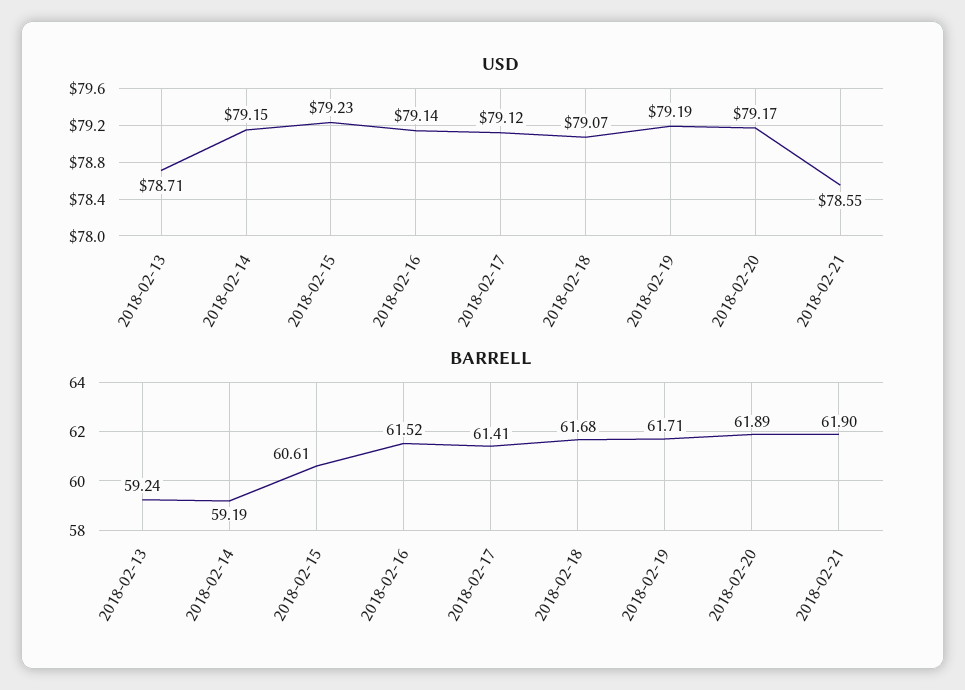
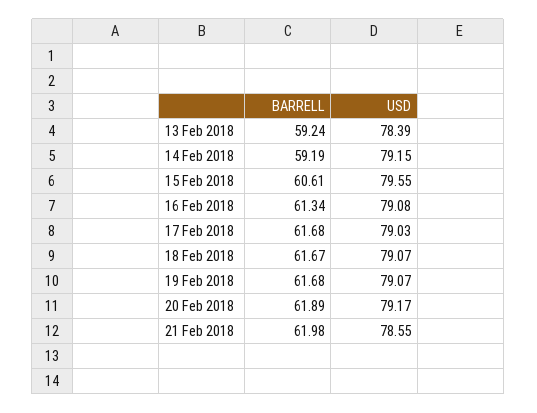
USD, 2018-02-13: 78.71 -> 78.39
USD, 2018-02-15: 79.23 -> 79.55
USD, 2018-02-16: 79.14 -> 79.08
USD, 2018-02-17: 79.12 -> 79.03
USD, 2018-02-19: 79.19 -> 79.07
BARRELL, 2018-02-16: 61.52 -> 61.34
BARRELL, 2018-02-17: 61.41 -> 61.68
BARRELL, 2018-02-18: 61.68 -> 61.67
BARRELL, 2018-02-19: 61.71 -> 61.68
BARRELL, 2018-02-21: 61.9 -> 61.98

